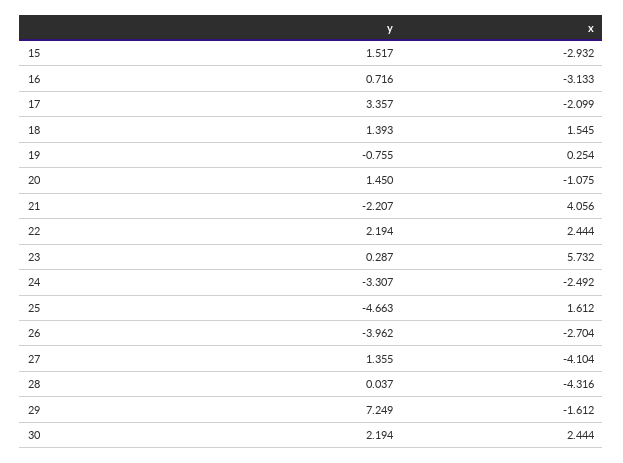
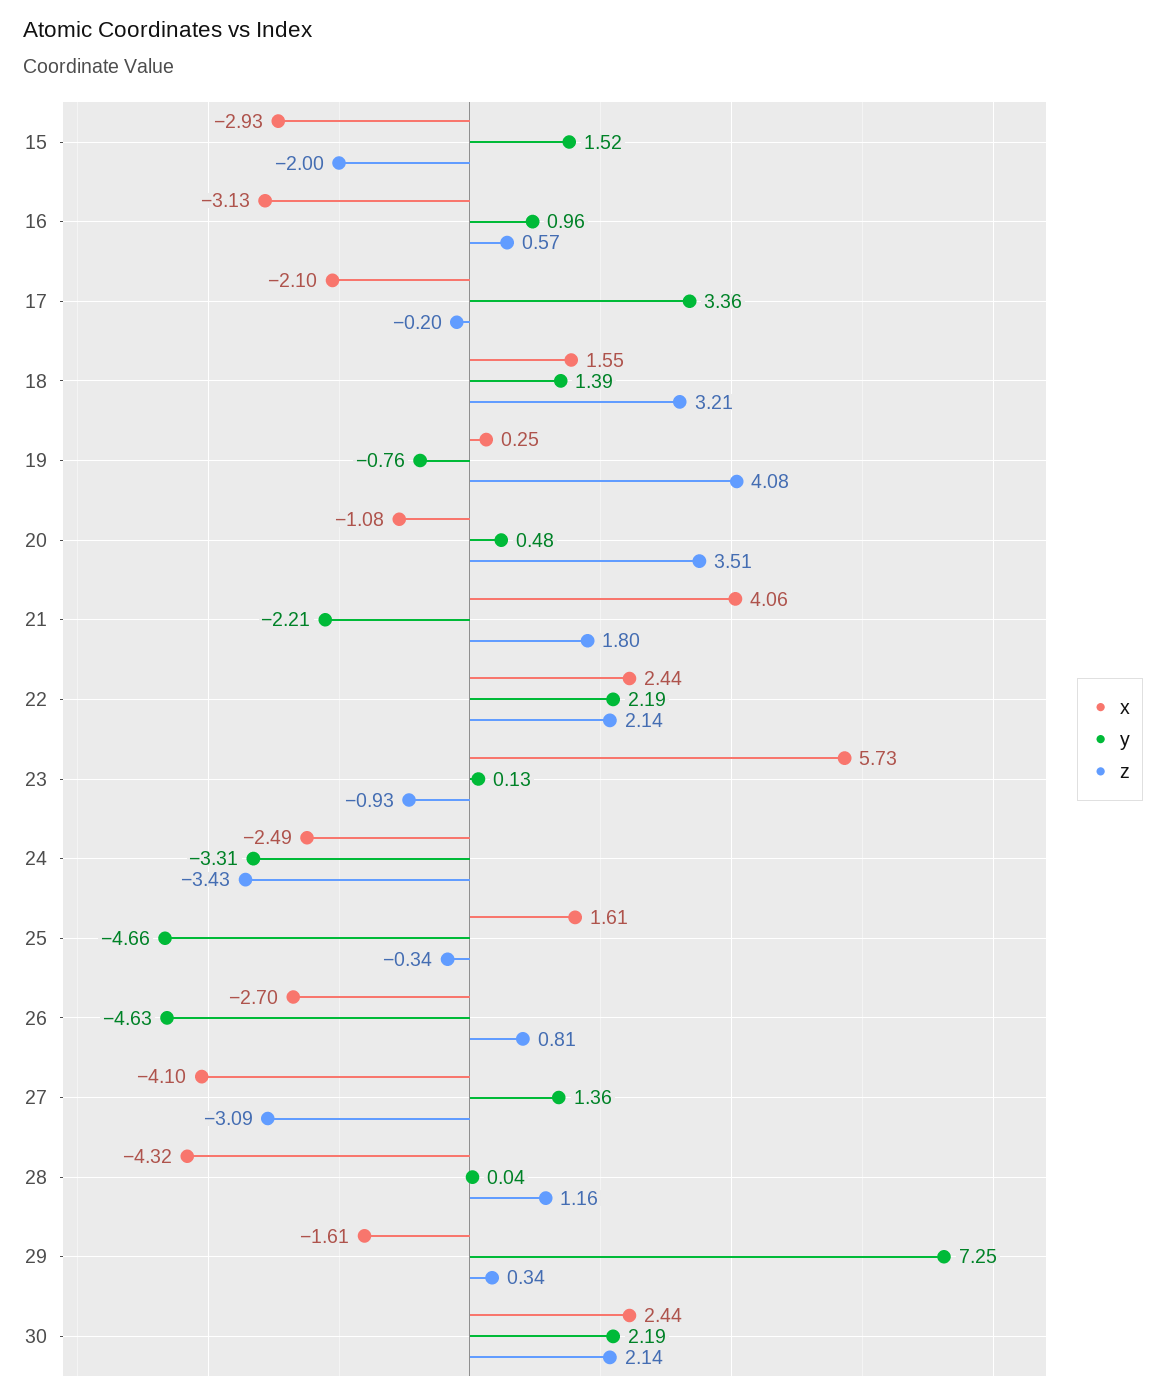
y, 16: 0.716 -> 0.96
y, 20: 1.45 -> 0.48
y, 23: 0.287 -> 0.13
y, 26: -3.962 -> -4.63
z, 15: none -> -2
z, 16: none -> 0.57
z, 17: none -> -0.2
z, 18: none -> 3.21
z, 19: none -> 4.08
z, 20: none -> 3.51
z, 21: none -> 1.8
z, 22: none -> 2.14
z, 23: none -> -0.93
z, 24: none -> -3.43
z, 25: none -> -0.34
z, 26: none -> 0.81
z, 27: none -> -3.09
z, 28: none -> 1.16
z, 29: none -> 0.34
z, 30: none -> 2.14

